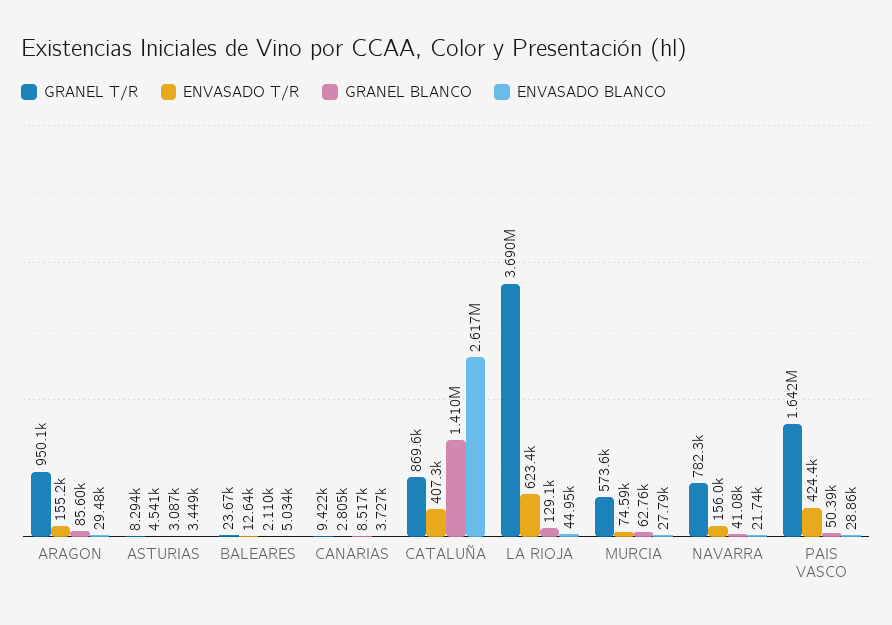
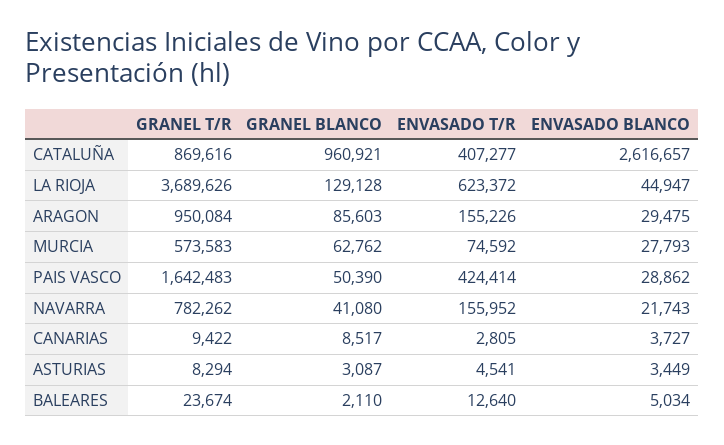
GRANEL BLANCO, CATALUÑA: 1410000 -> 960921

